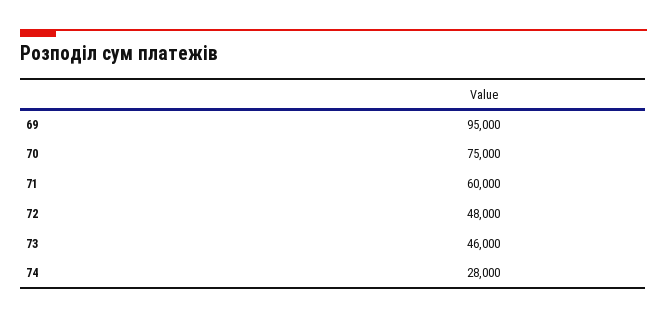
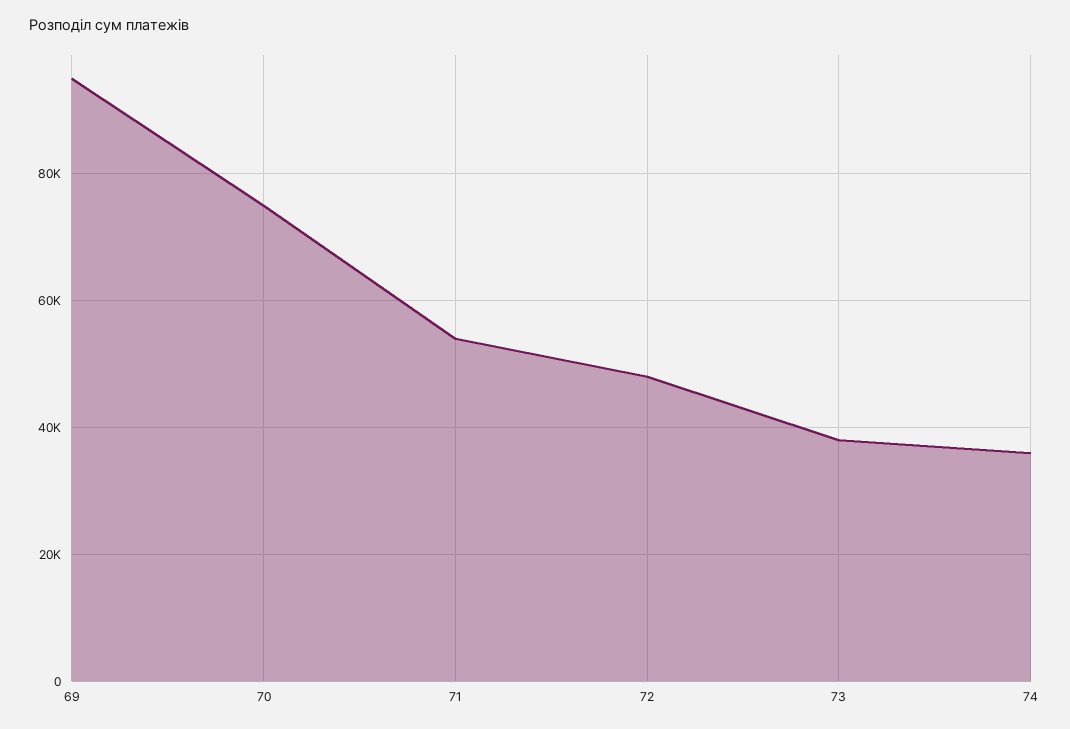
71: 60000 -> 54000
73: 46000 -> 38000
74: 28000 -> 36000

